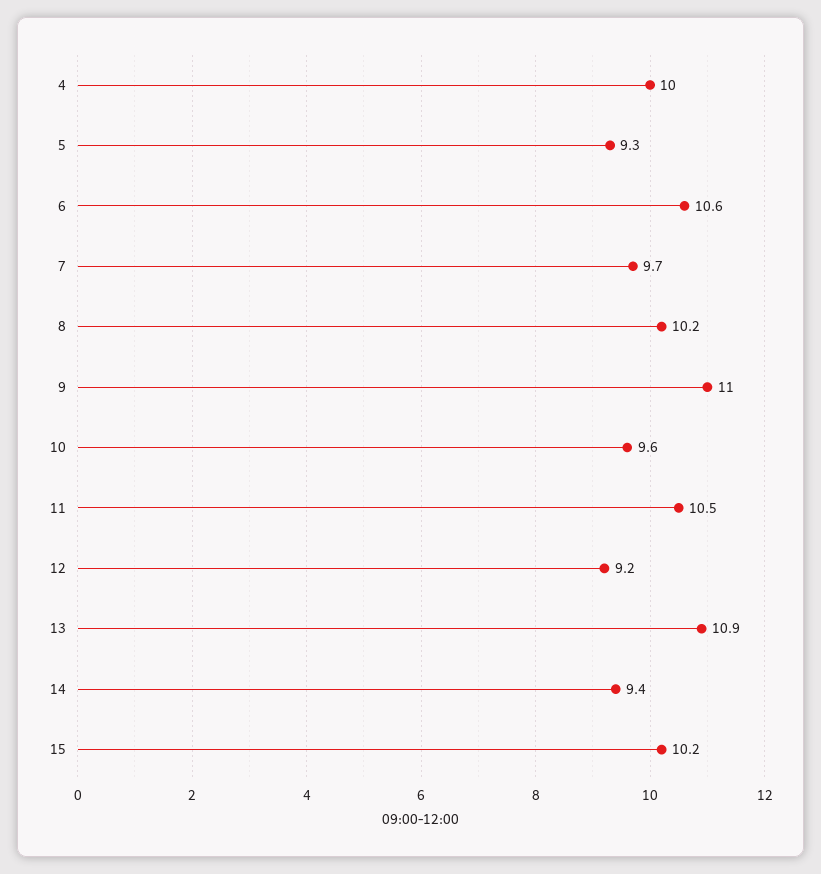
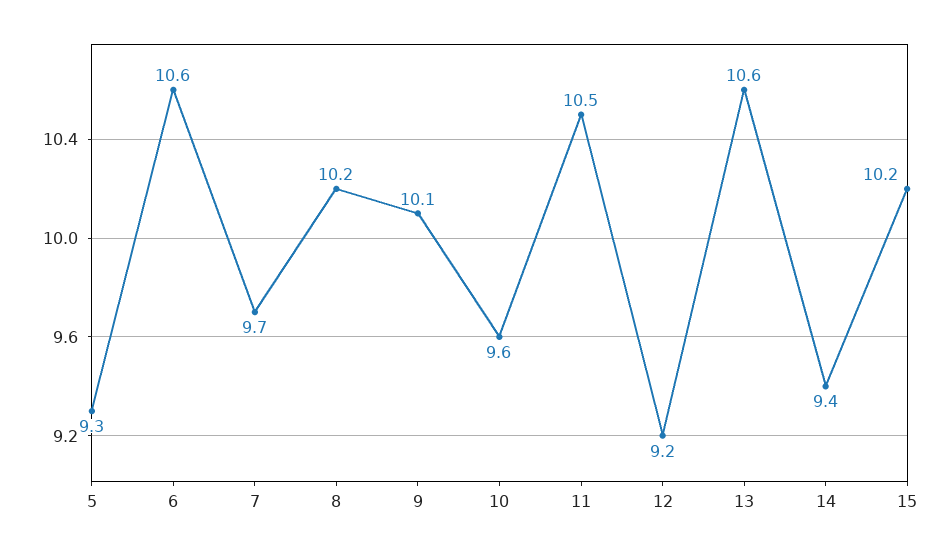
4: 10 -> none
9: 11 -> 10.1
13: 10.9 -> 10.6

